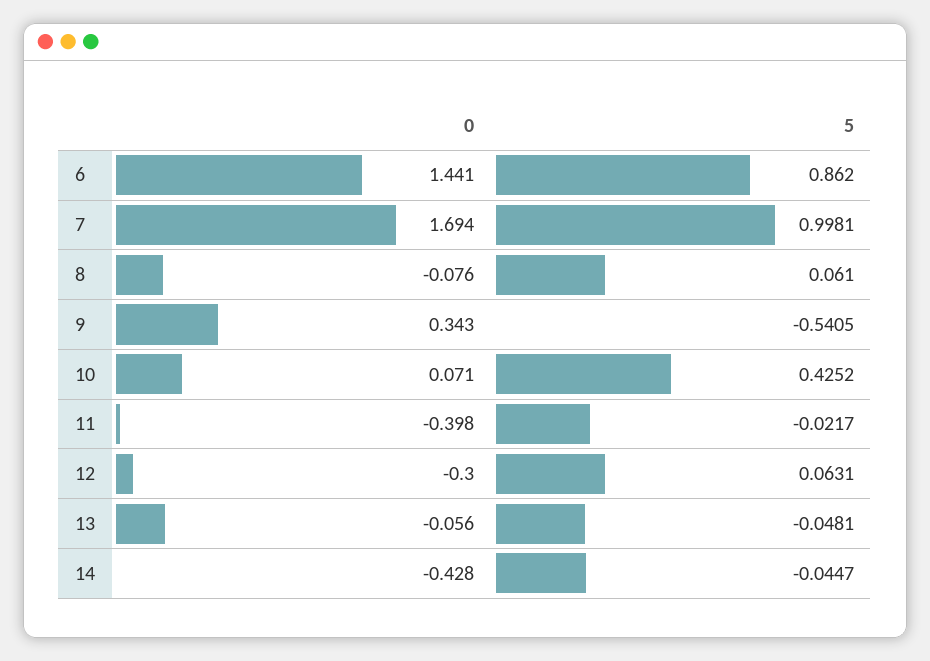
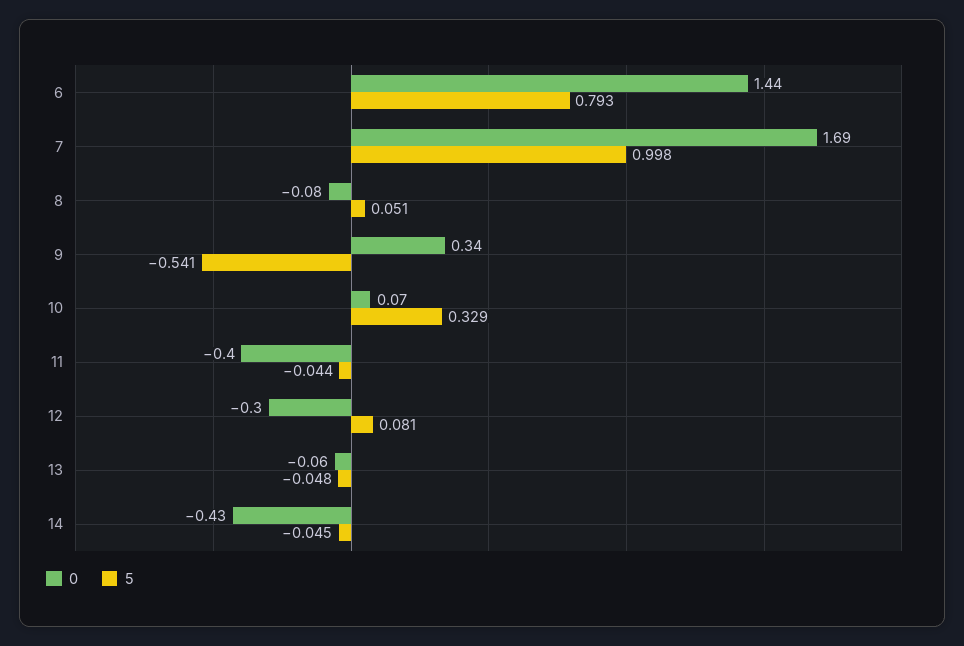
5, 6: 0.862 -> 0.793
5, 8: 0.061 -> 0.051
5, 10: 0.4252 -> 0.329
5, 11: -0.0217 -> -0.044
5, 12: 0.0631 -> 0.081

